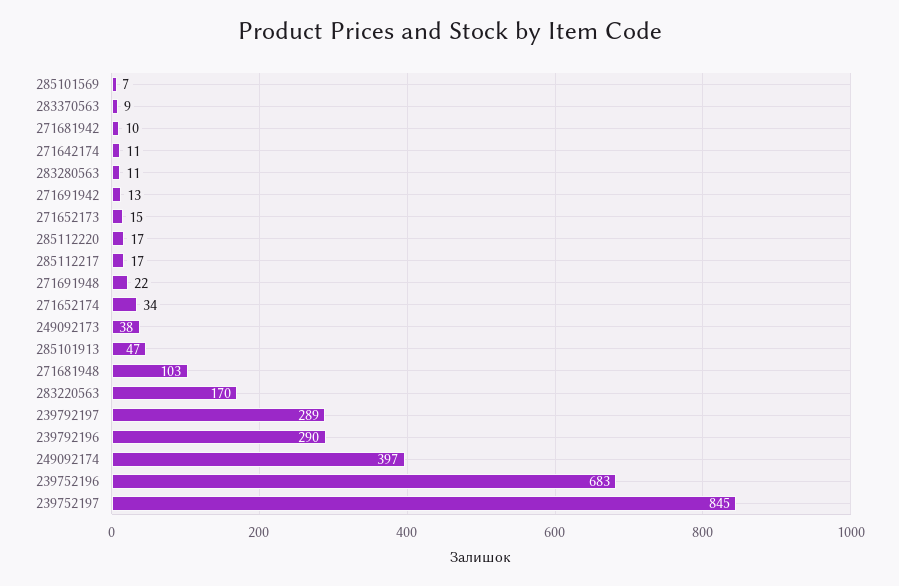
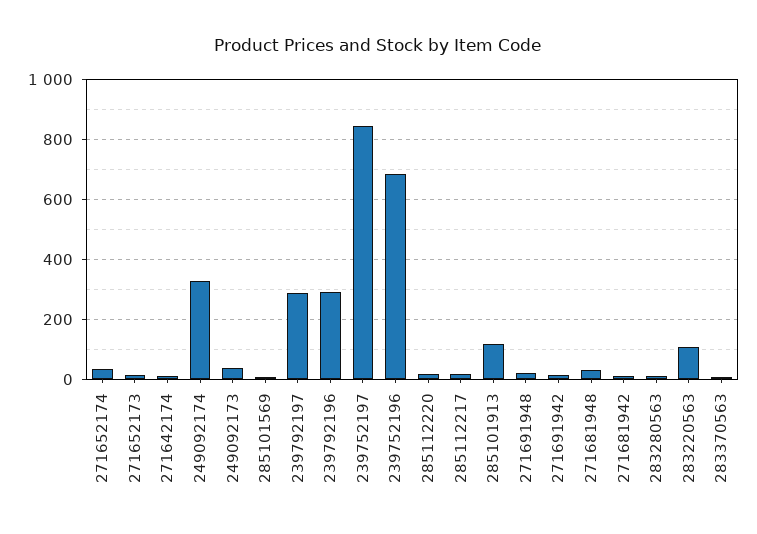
285101913: 47 -> 125
271681948: 103 -> 25
283220563: 170 -> 100
249092174: 397 -> 325

